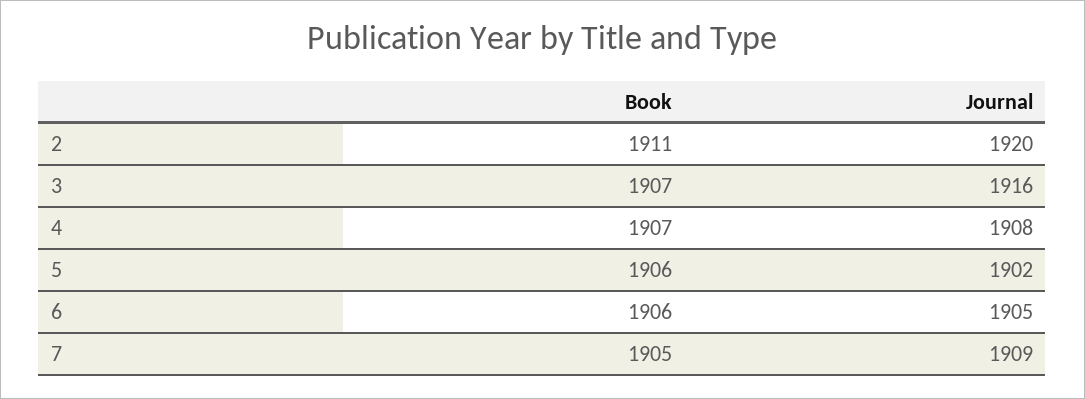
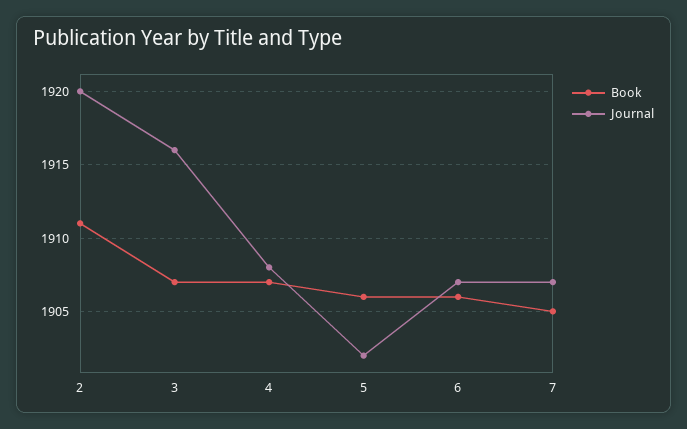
Journal, 6: 1905 -> 1907
Journal, 7: 1909 -> 1907

